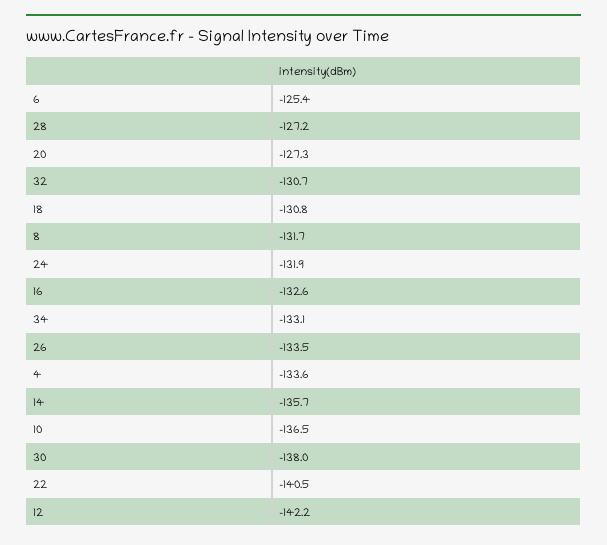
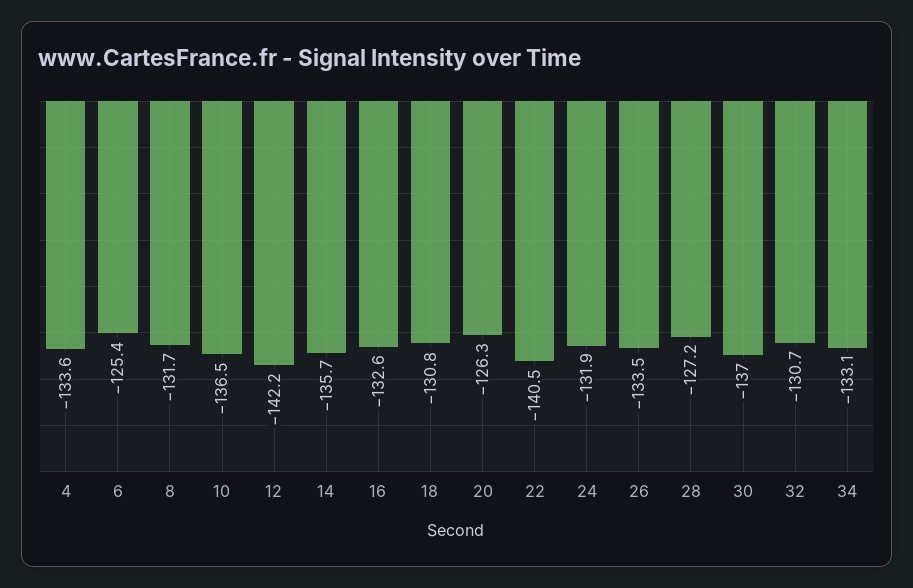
20: -127.3 -> -126.3
30: -138 -> -137

